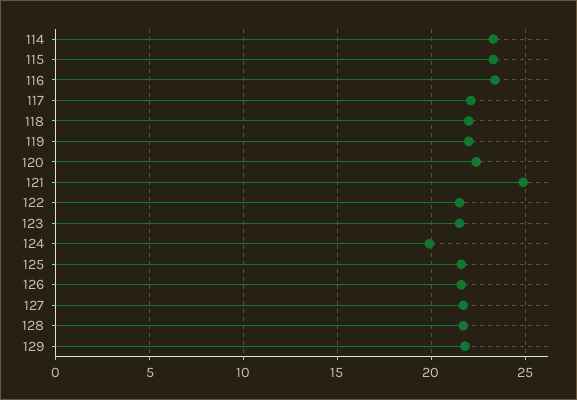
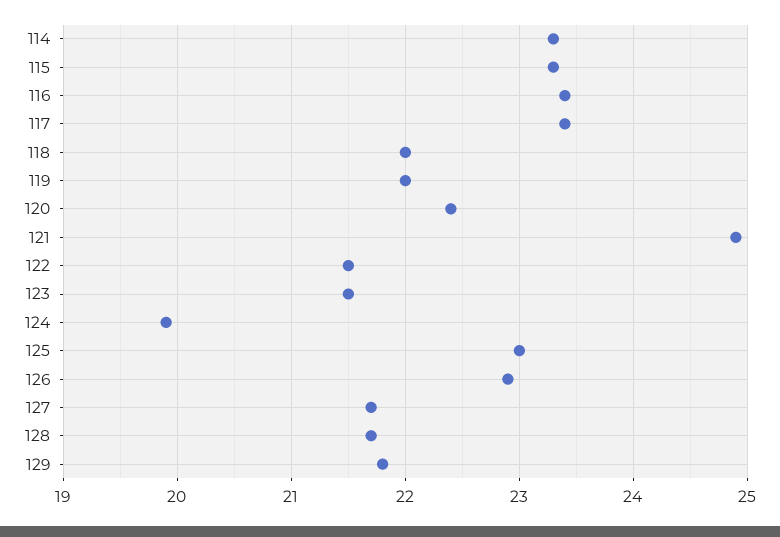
117: 22 -> 23.4
125: 21.5 -> 23
126: 21.5 -> 22.9

